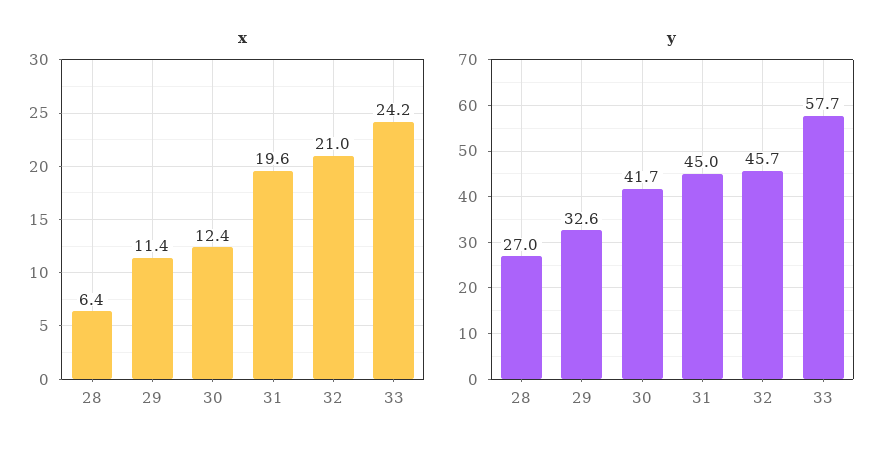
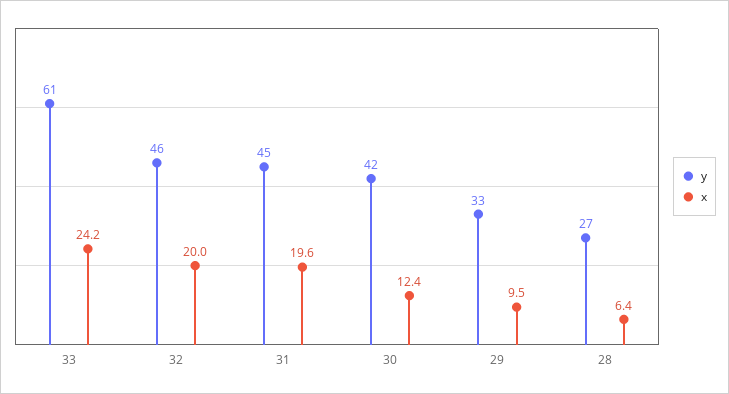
x, 29: 11.4 -> 9.5
x, 32: 21 -> 20
y, 33: 57.7 -> 61

